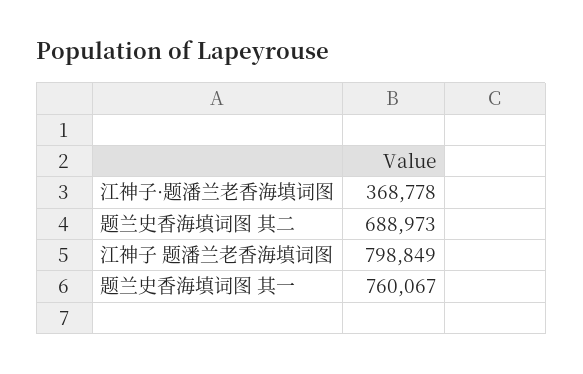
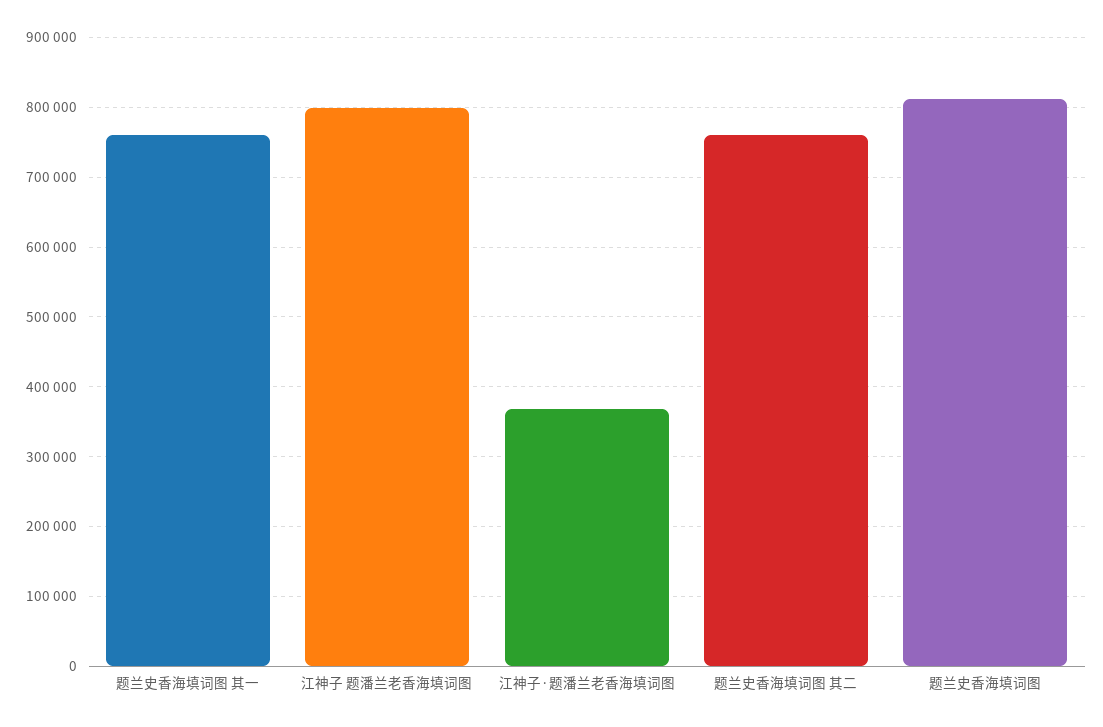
题兰史香海填词图 其二: 688973 -> 760000
题兰史香海填词图: none -> 810000

